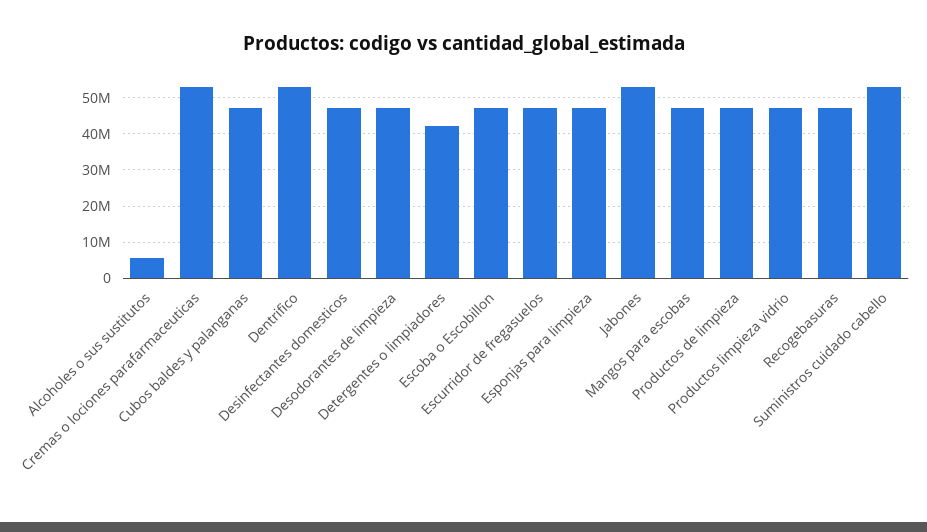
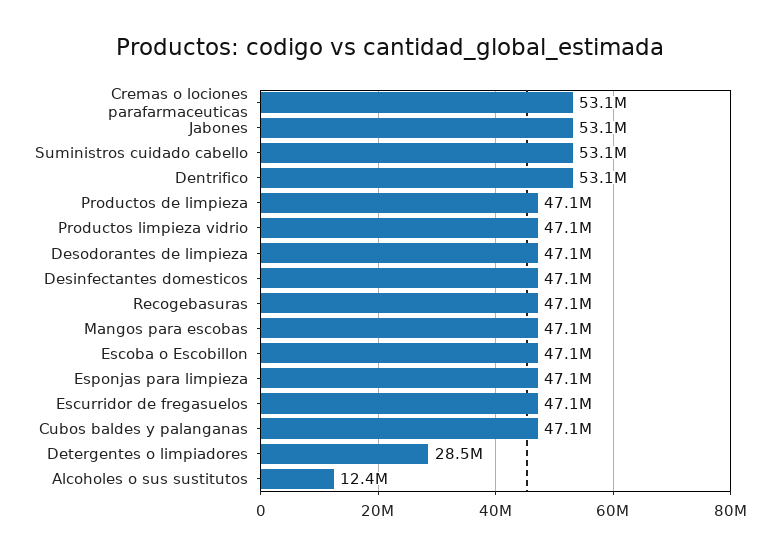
Alcoholes o sus sustitutos: 6000000 -> 12400000
Detergentes o limpiadores: 42000000 -> 28500000

